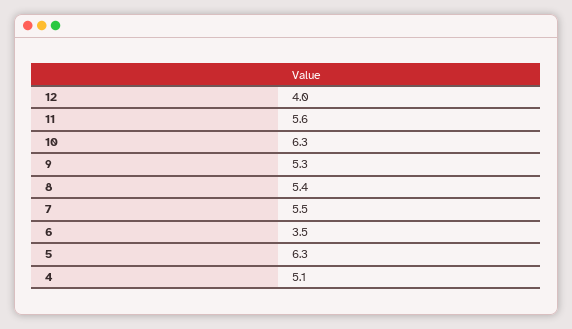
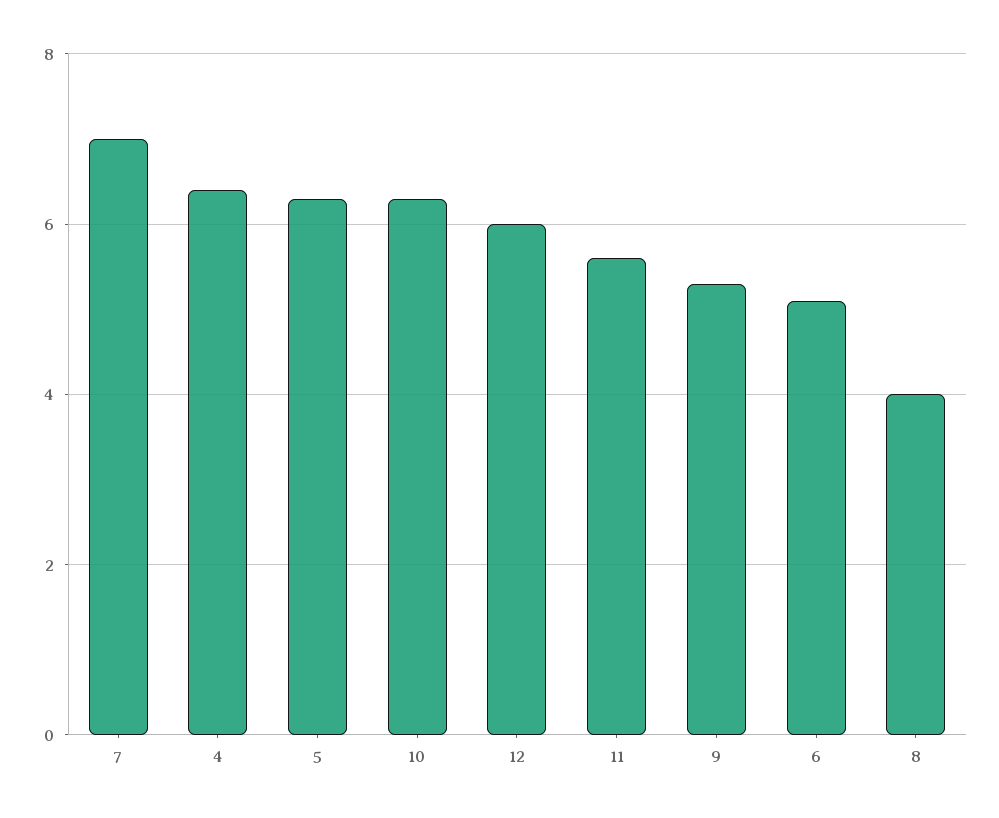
12: 4 -> 6
8: 5.4 -> 4
7: 5.5 -> 7
6: 3.5 -> 5
4: 5.1 -> 6.5

